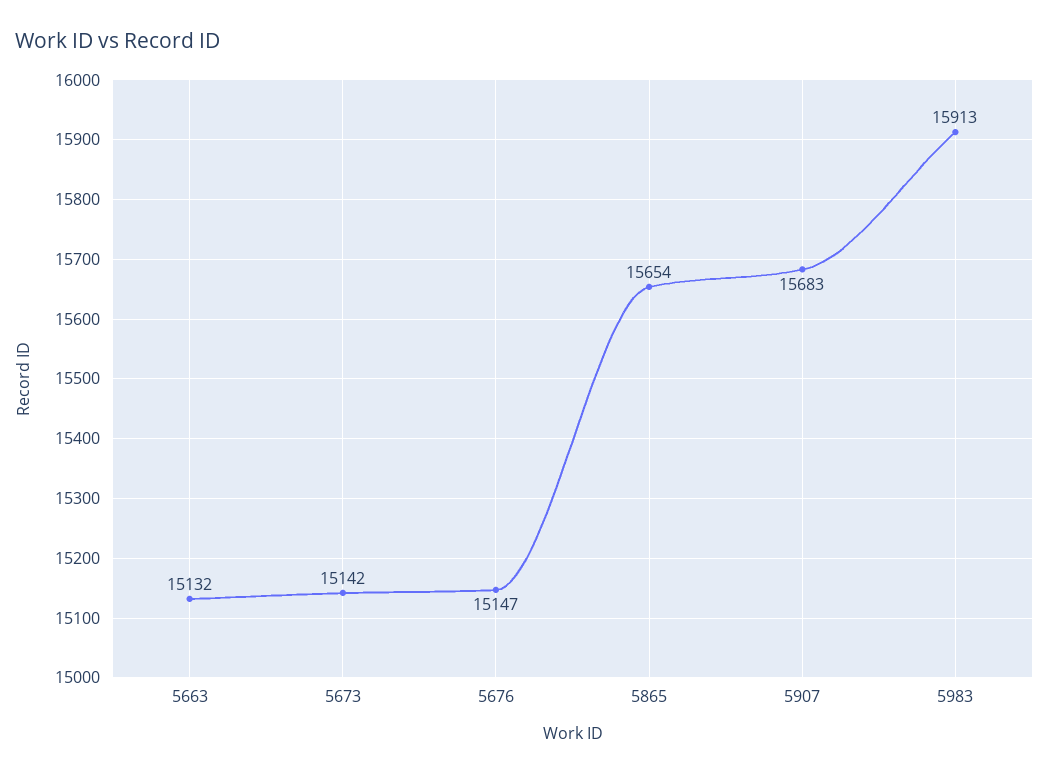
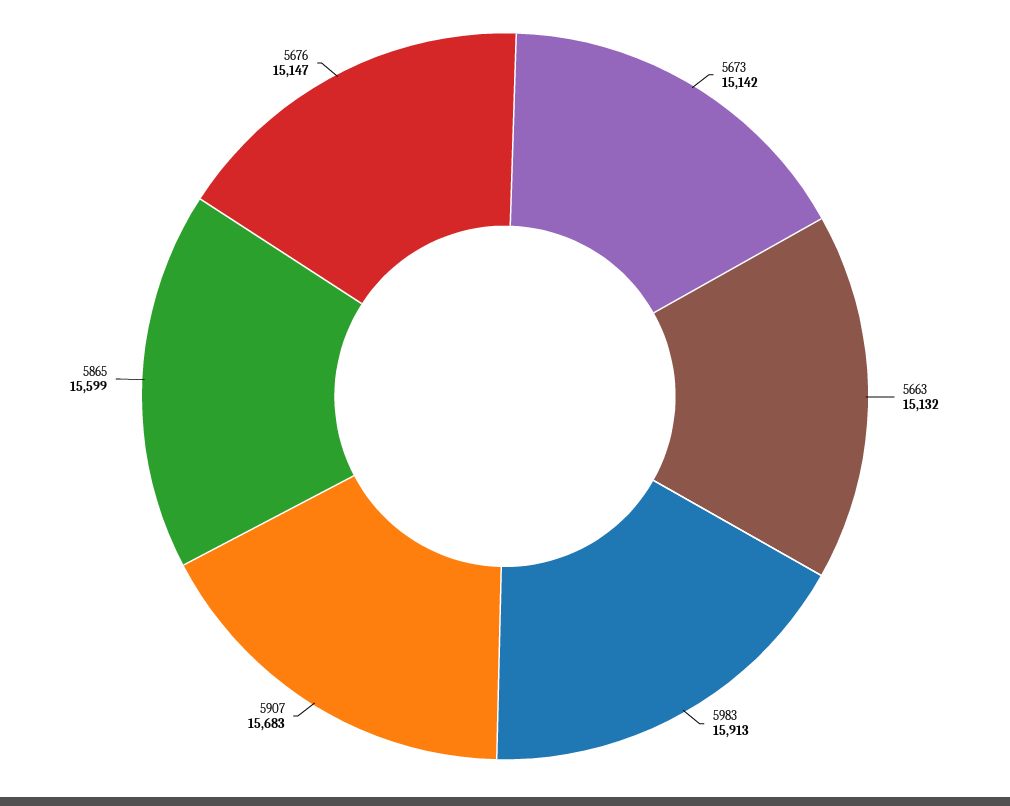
5865: 15654 -> 15599

